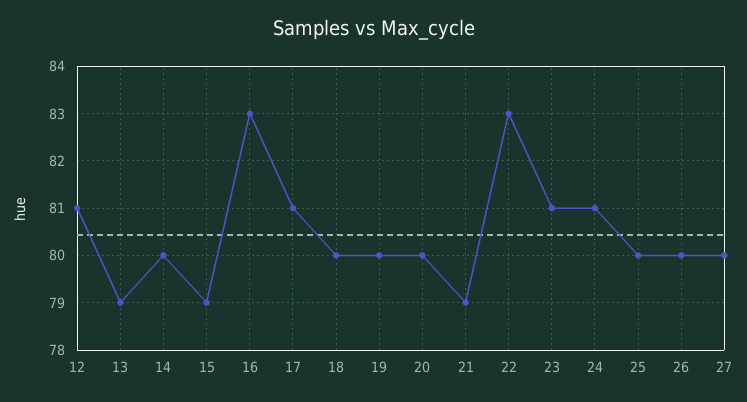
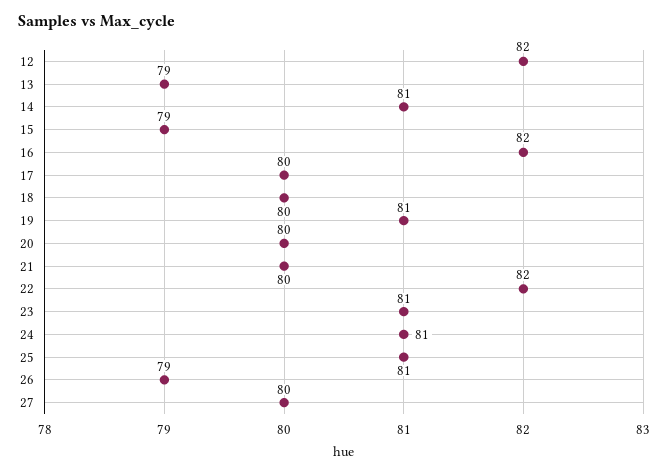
12: 81 -> 82
14: 80 -> 81
16: 83 -> 82
17: 81 -> 80
19: 80 -> 81
21: 79 -> 80
22: 83 -> 82
25: 80 -> 81
26: 80 -> 79

